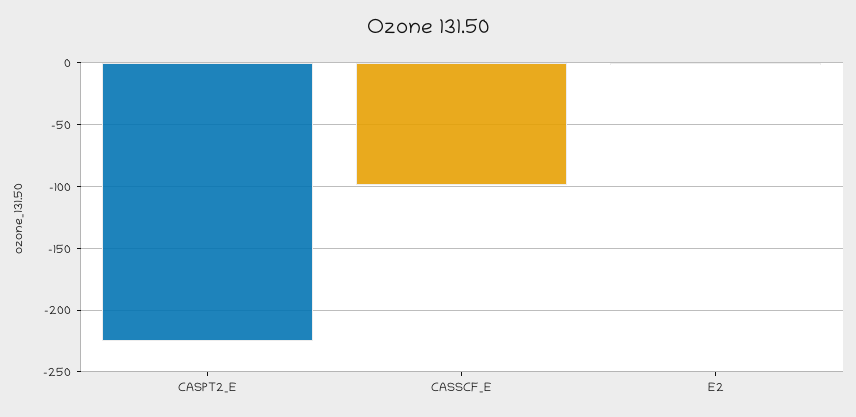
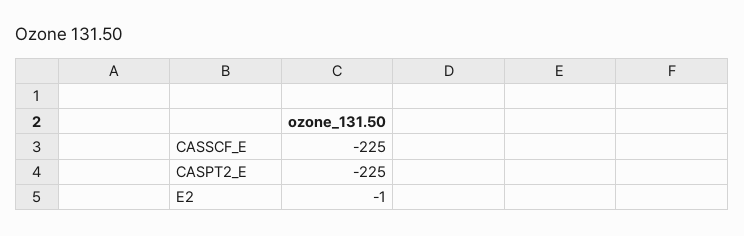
CASSCF_E: -100 -> -225

